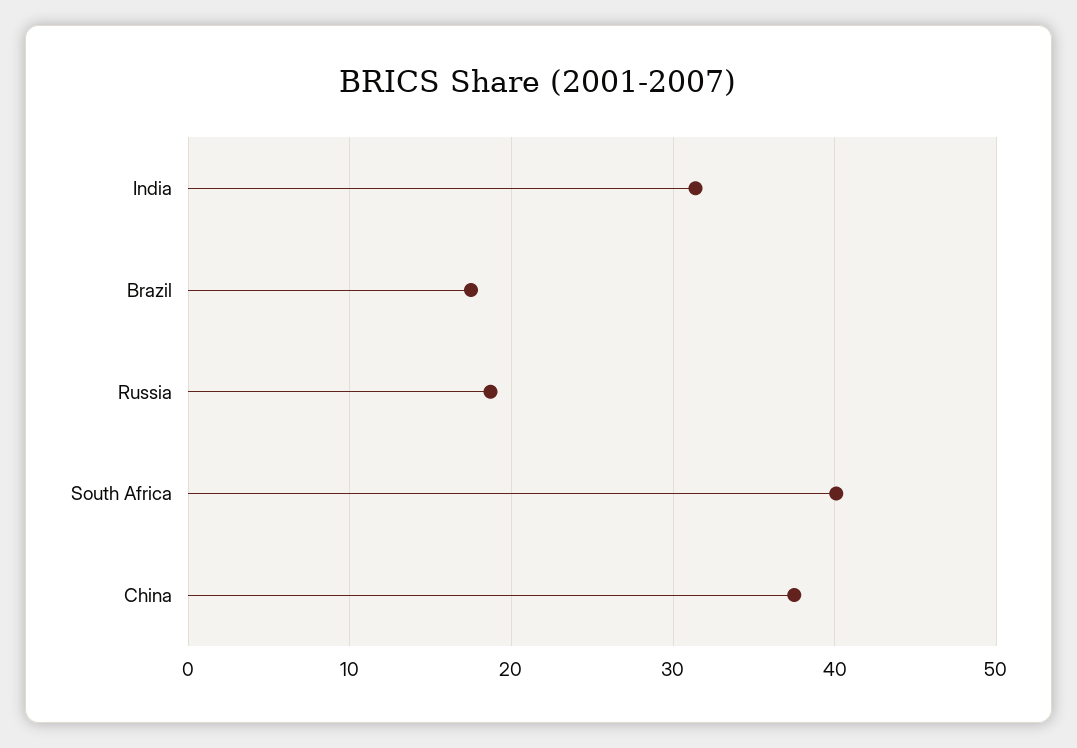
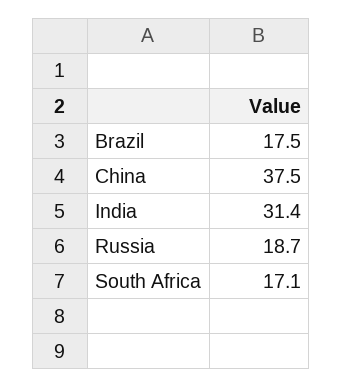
South Africa: 40 -> 17.1

